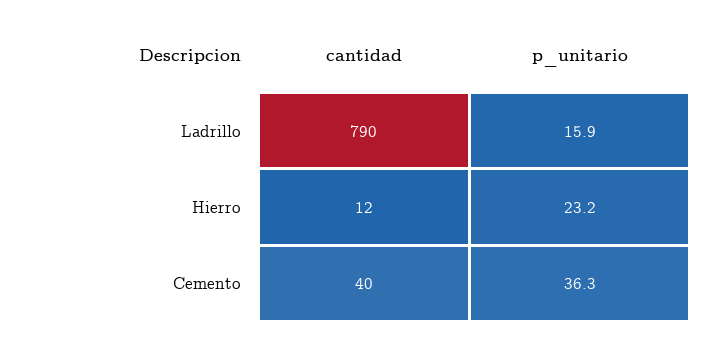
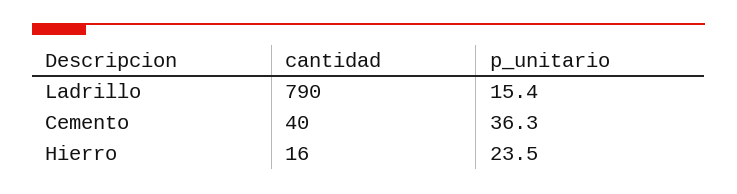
p_unitario, Ladrillo: 15.9 -> 15.4
cantidad, Hierro: 12 -> 16
p_unitario, Hierro: 23.2 -> 23.5

